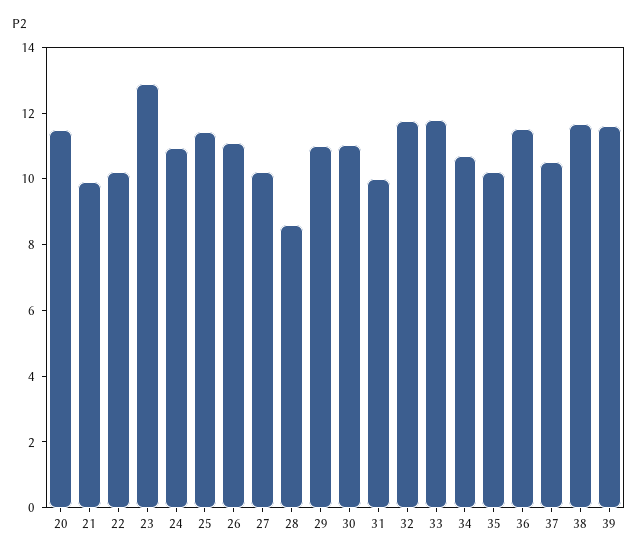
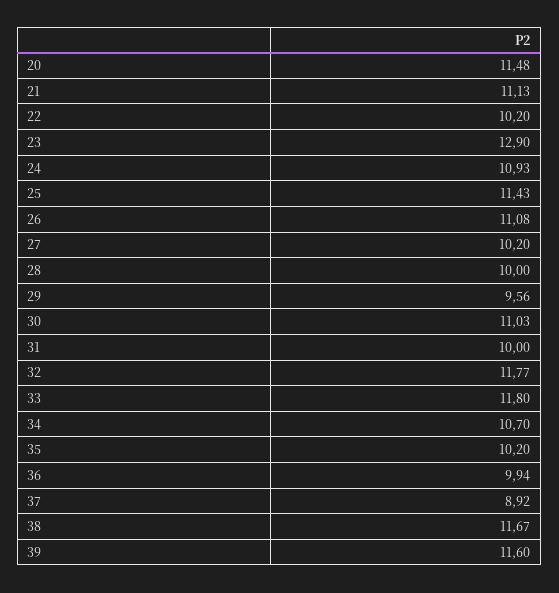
21: 10 -> 11.13
28: 8.5 -> 10
29: 11 -> 9.56
36: 11.5 -> 9.94
37: 10.5 -> 8.92

